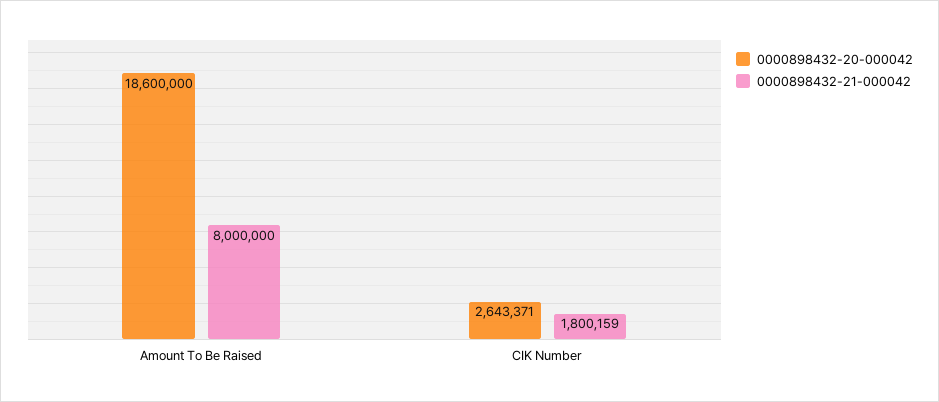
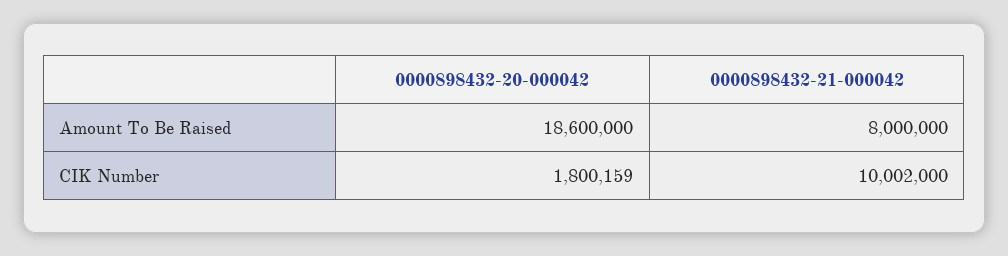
0000898432-20-000042, CIK Number: 2643371 -> 1800159
0000898432-21-000042, CIK Number: 1800159 -> 10002000

